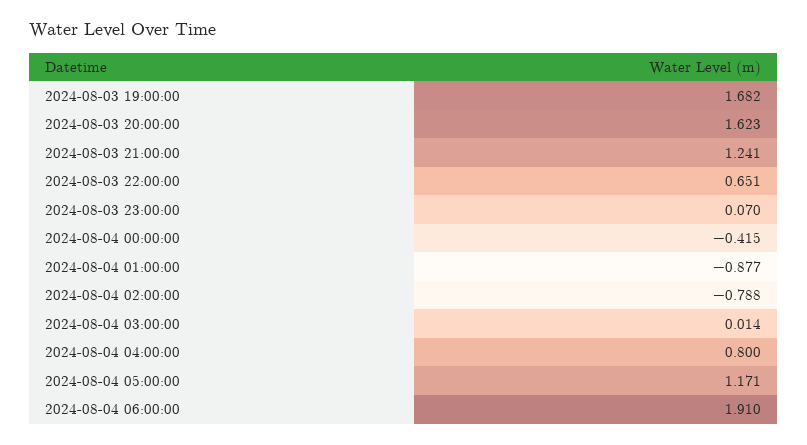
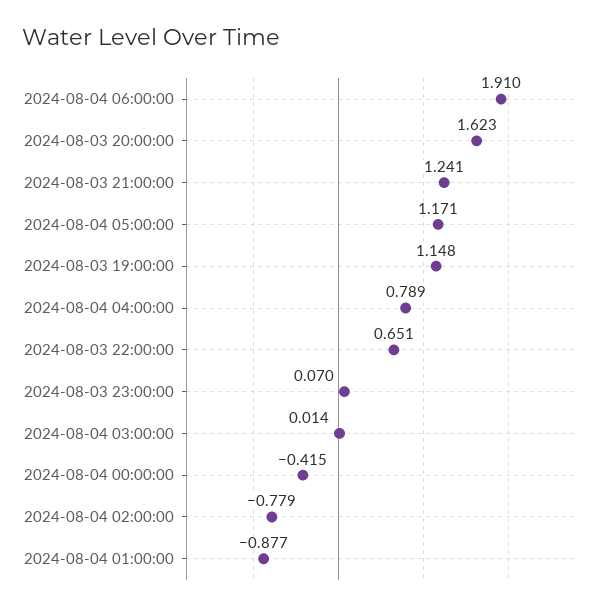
2024-08-03 19:00:00: 1.682 -> 1.148
2024-08-04 02:00:00: -0.788 -> -0.779
2024-08-04 04:00:00: 0.8 -> 0.789

